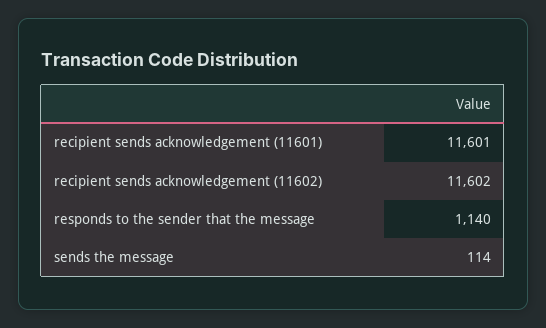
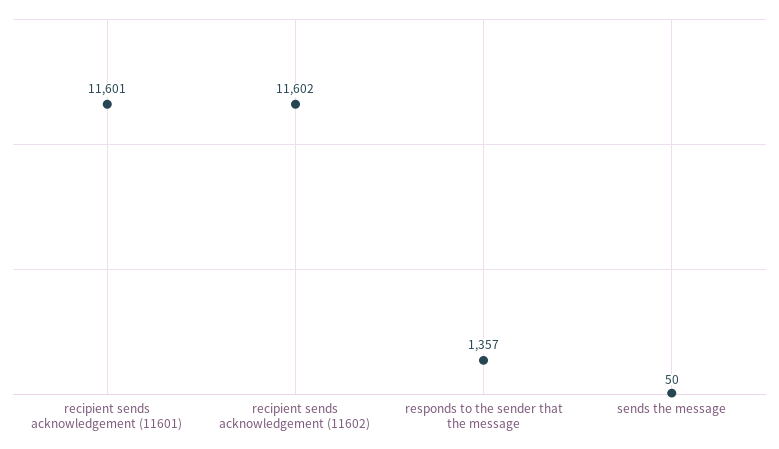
responds to the sender that the message: 1140 -> 1357
sends the message: 114 -> 50

